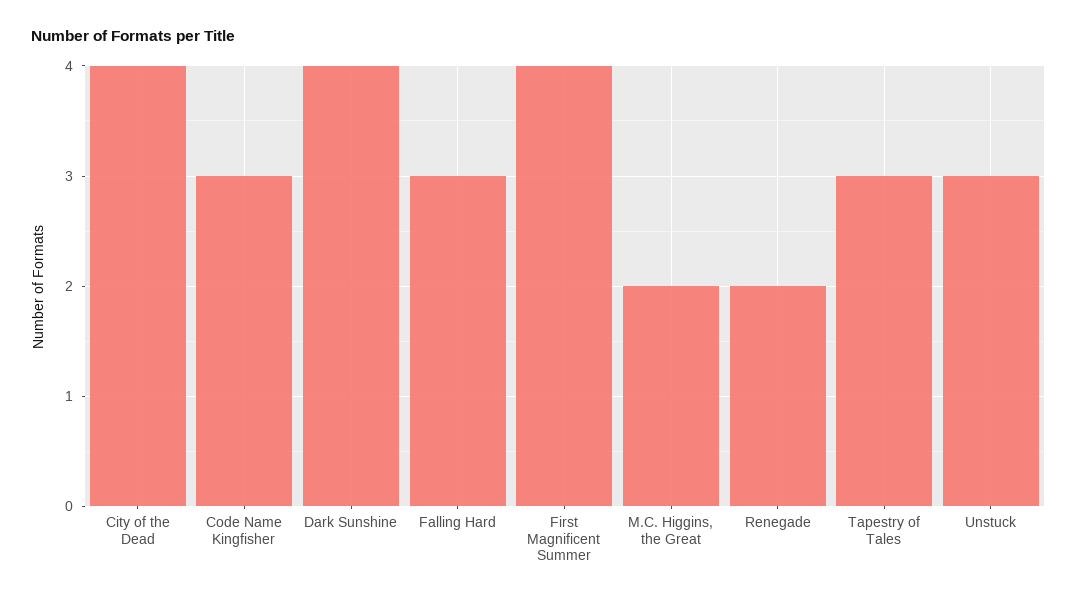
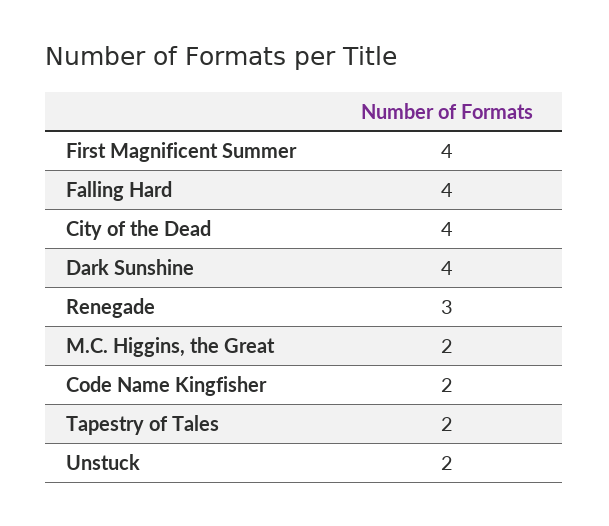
Code Name Kingfisher: 3 -> 2
Falling Hard: 3 -> 4
Renegade: 2 -> 3
Tapestry of Tales: 3 -> 2
Unstuck: 3 -> 2

